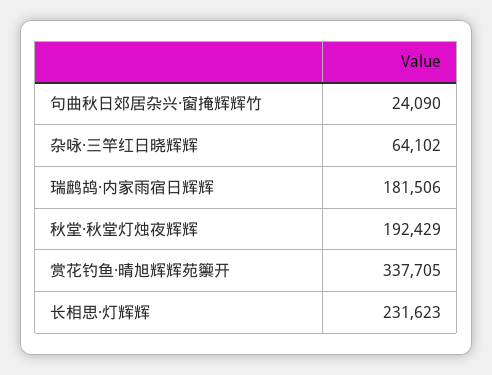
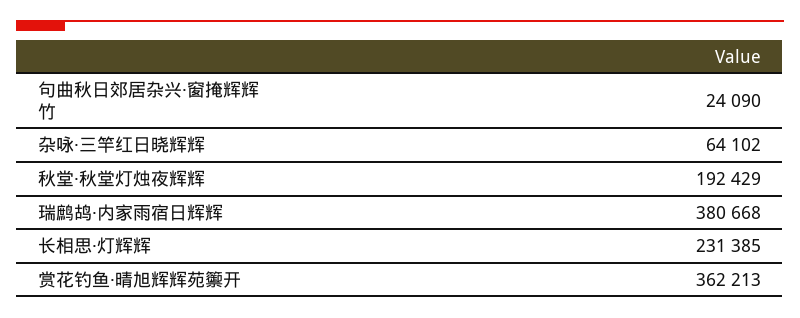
瑞鹧鸪·内家雨宿日辉辉: 181506 -> 380668
赏花钓鱼·晴旭辉辉苑籞开: 337705 -> 362213
长相思·灯辉辉: 231623 -> 231385

